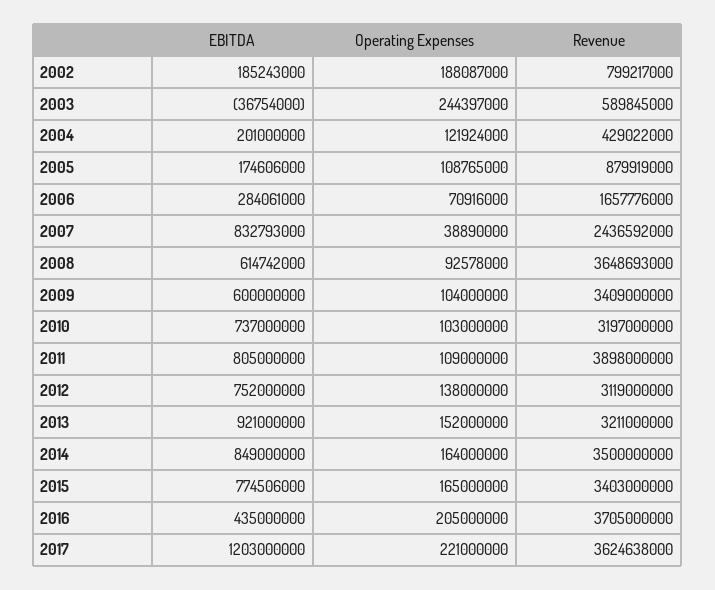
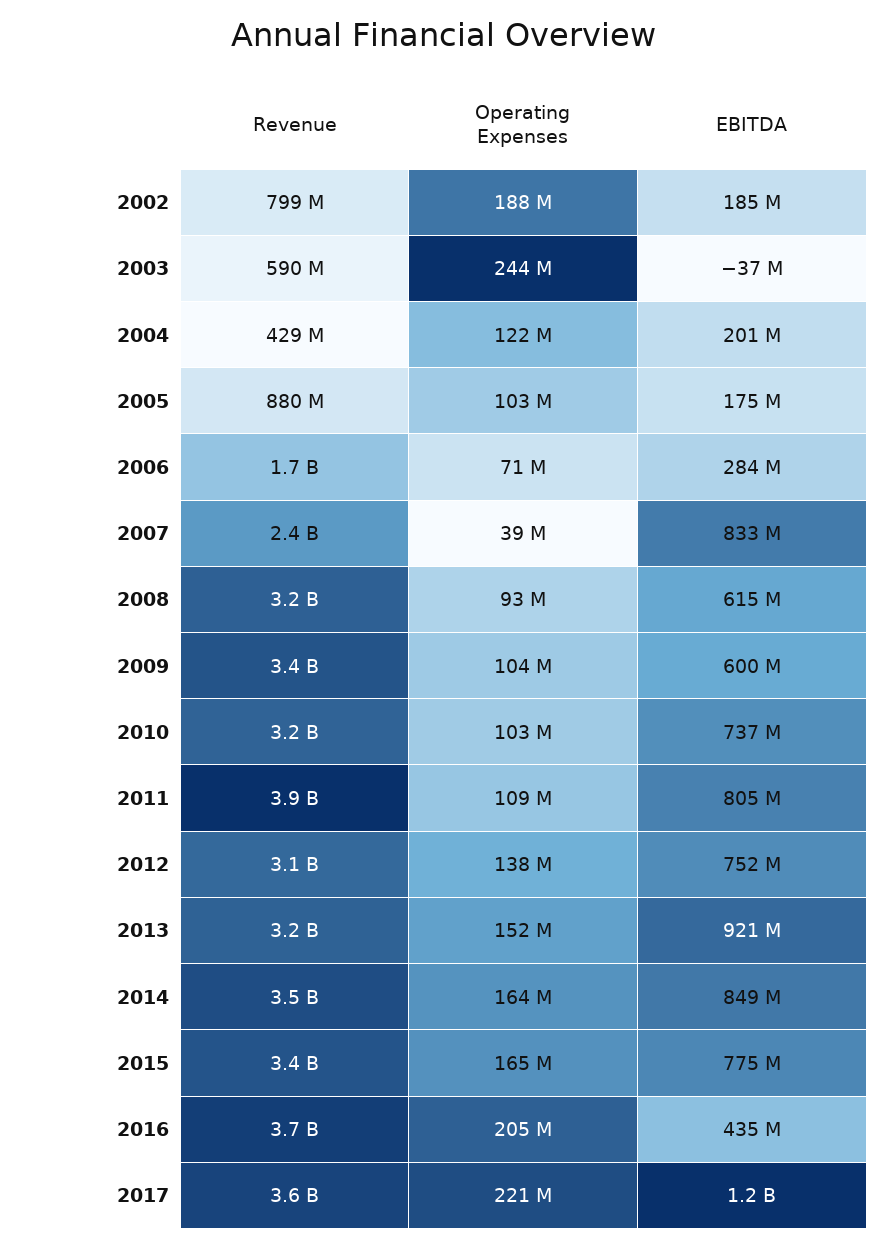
Operating Expenses, 2005: 108765000 -> 103000000
Revenue, 2008: 3648693000 -> 3200000000

